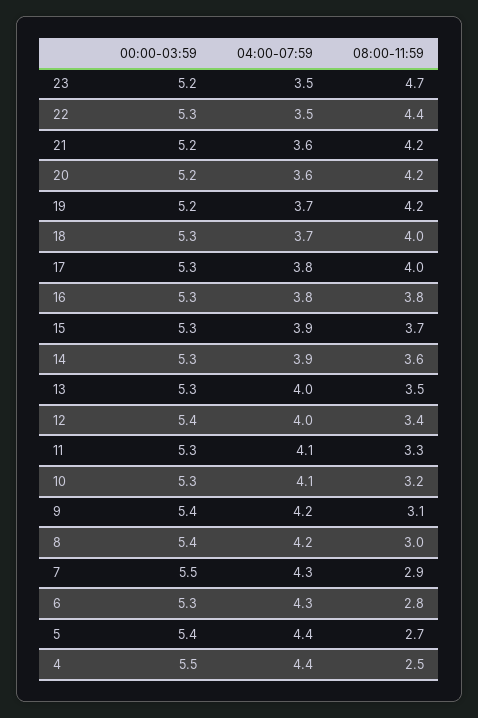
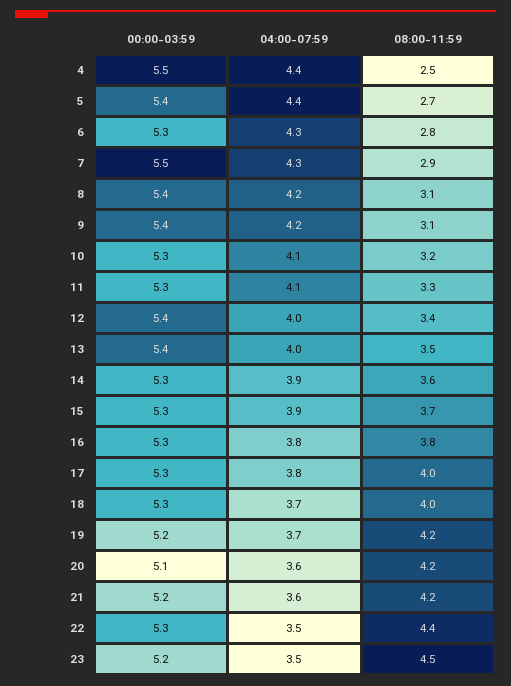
08:00-11:59, 23: 4.7 -> 4.5
00:00-03:59, 20: 5.2 -> 5.1
00:00-03:59, 13: 5.3 -> 5.4
08:00-11:59, 8: 3 -> 3.1

